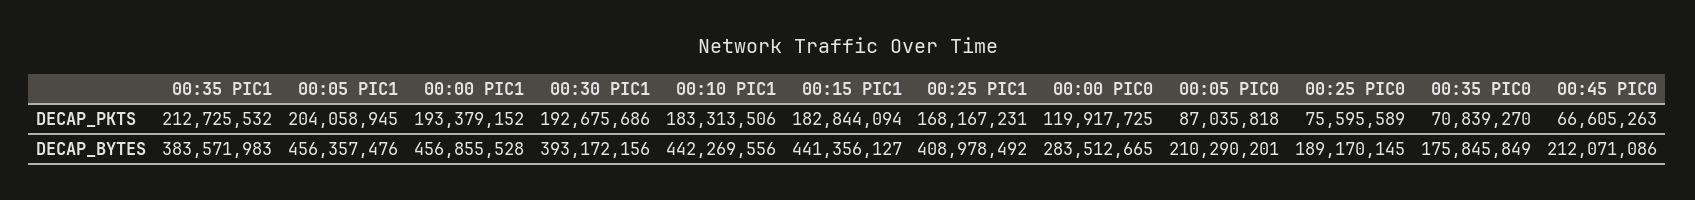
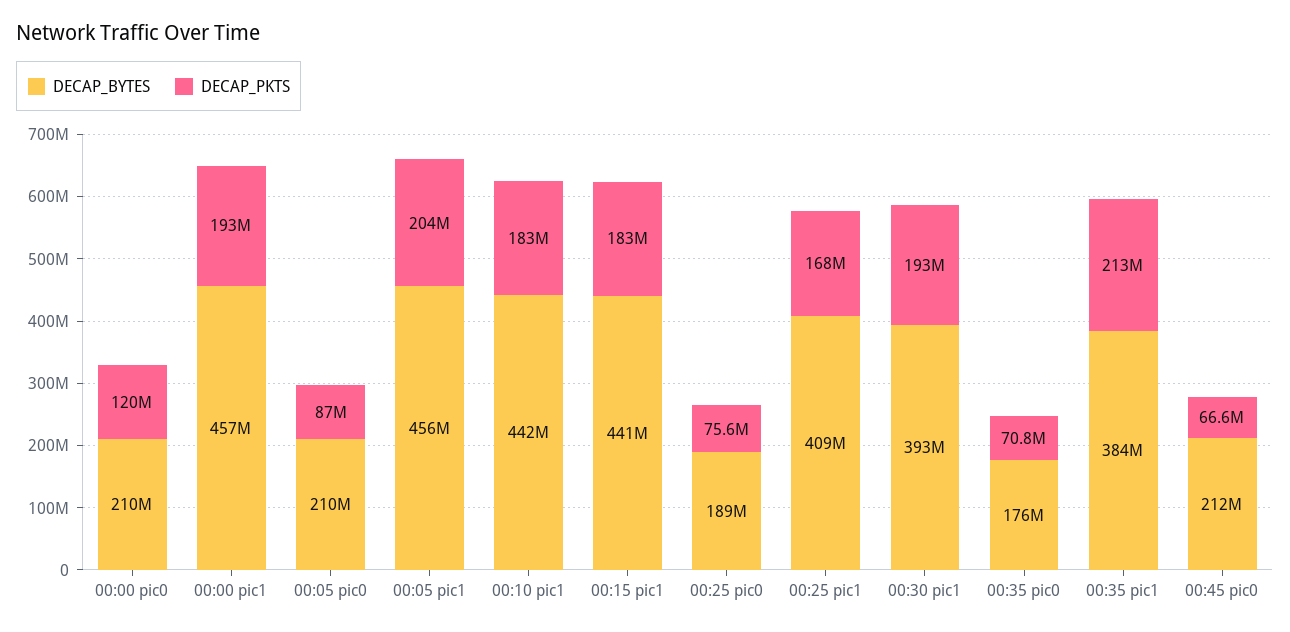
DECAP_BYTES, 00:00 PIC0: 283512665 -> 210000000

